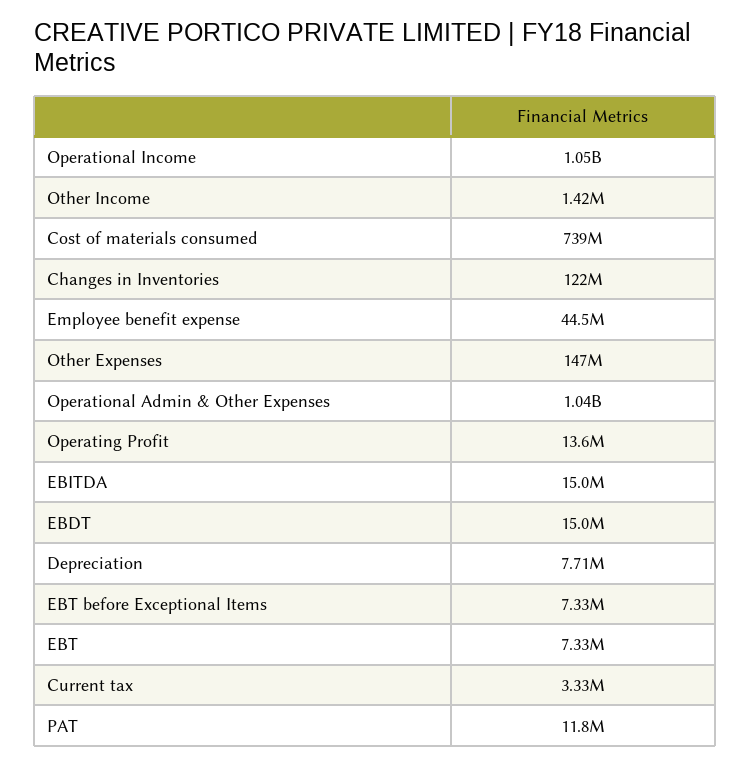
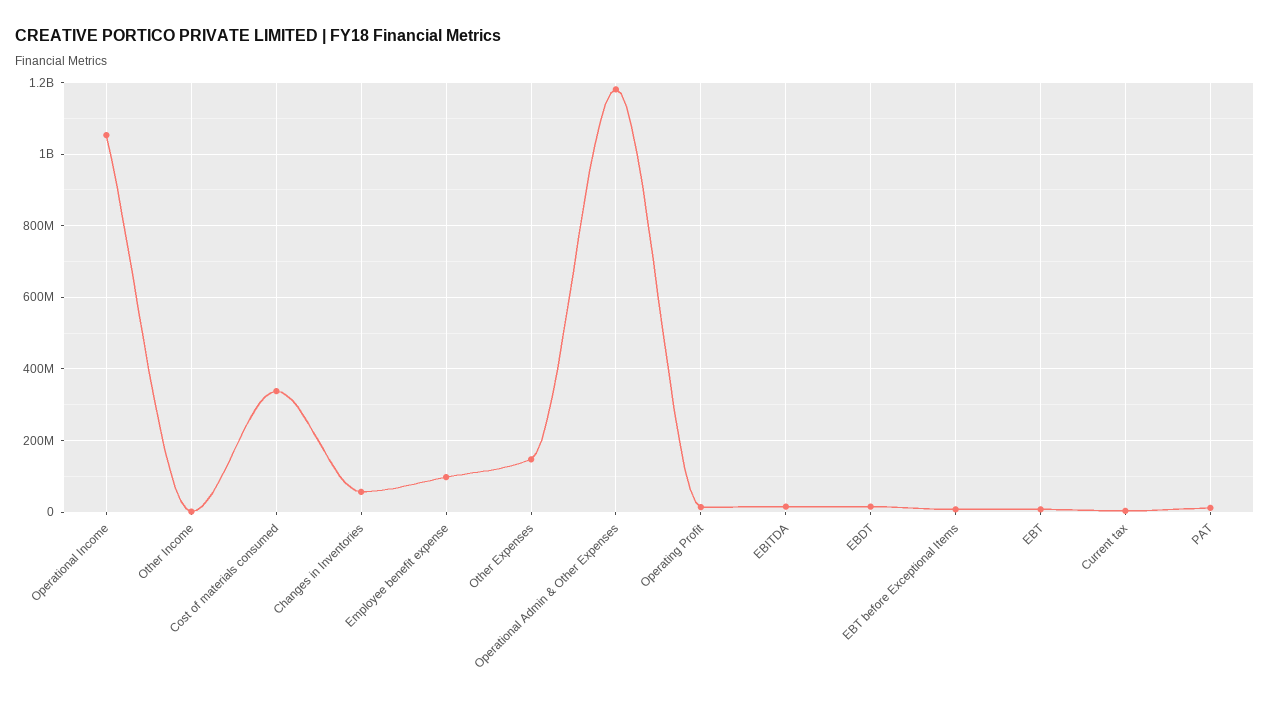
Cost of materials consumed: 739000000 -> 340000000
Changes in Inventories: 122000000 -> 60000000
Employee benefit expense: 44500000 -> 100000000
Operational Admin & Other Expenses: 1040000000 -> 1180000000
Depreciation: 7710000 -> none

